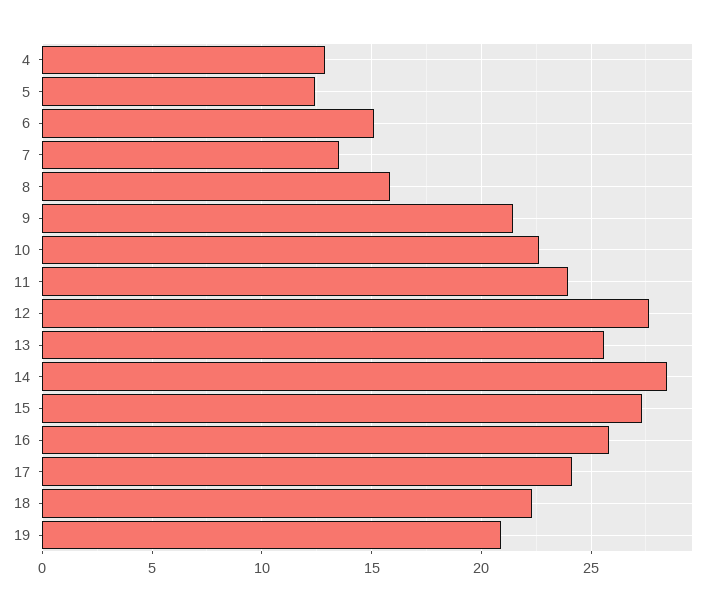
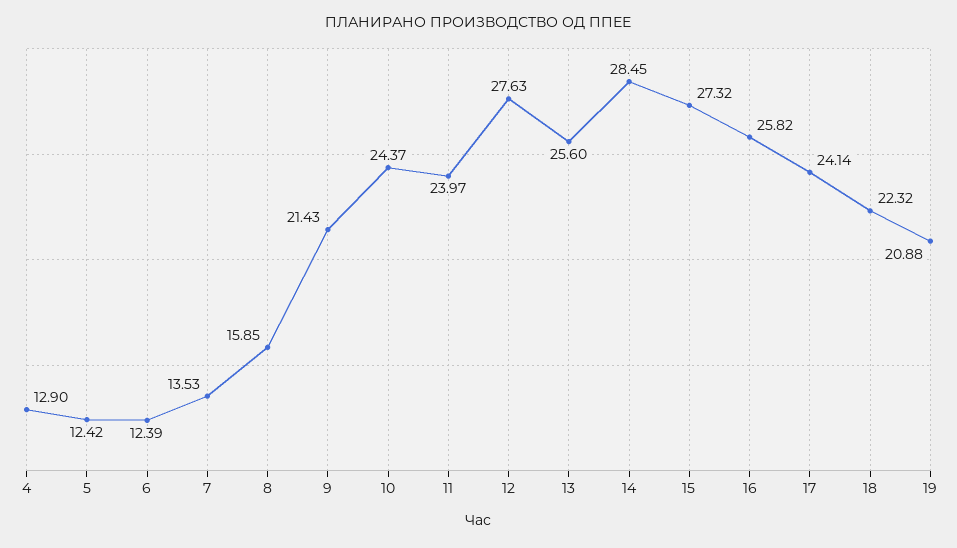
6: 15 -> 12.39
10: 22.5 -> 24.37

